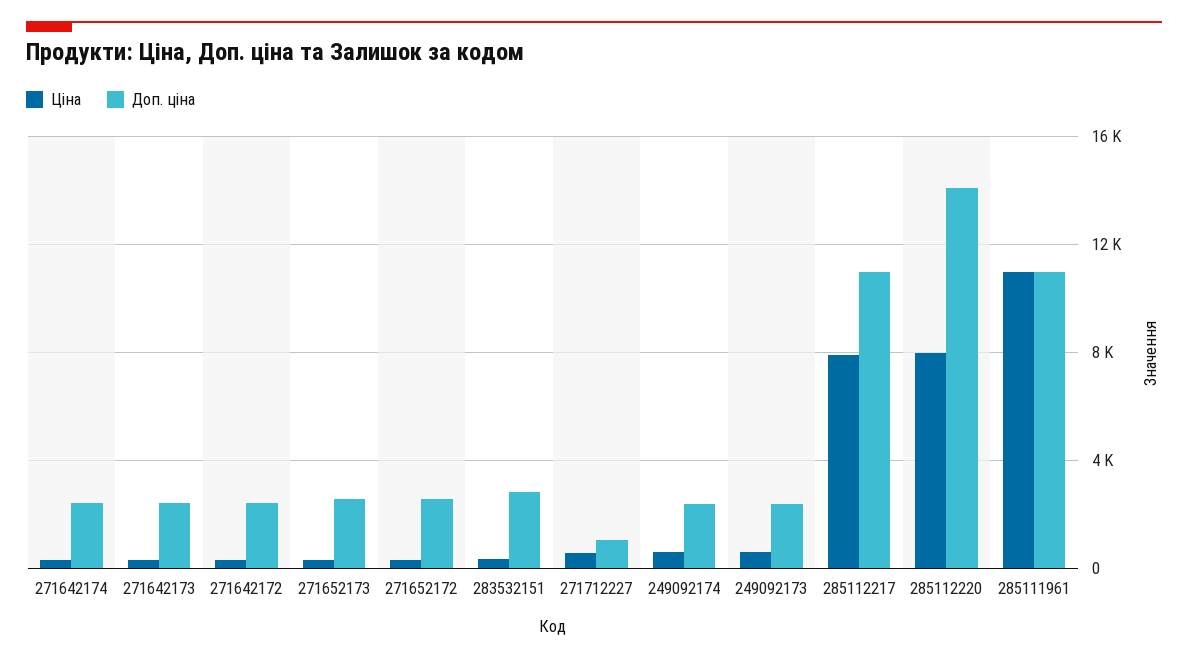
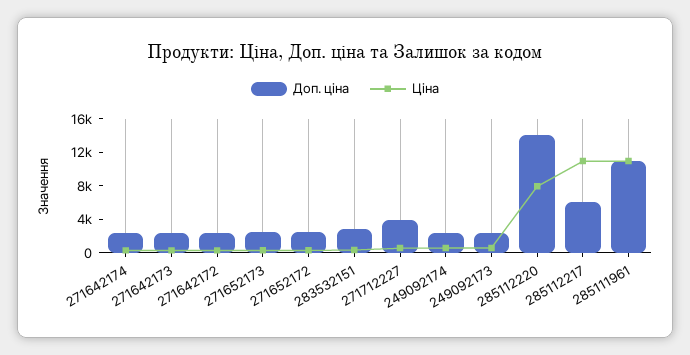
Доп. ціна, 271712227: 1000 -> 4000
Ціна, 285112217: 8000 -> 11000
Доп. ціна, 285112217: 11000 -> 6000

